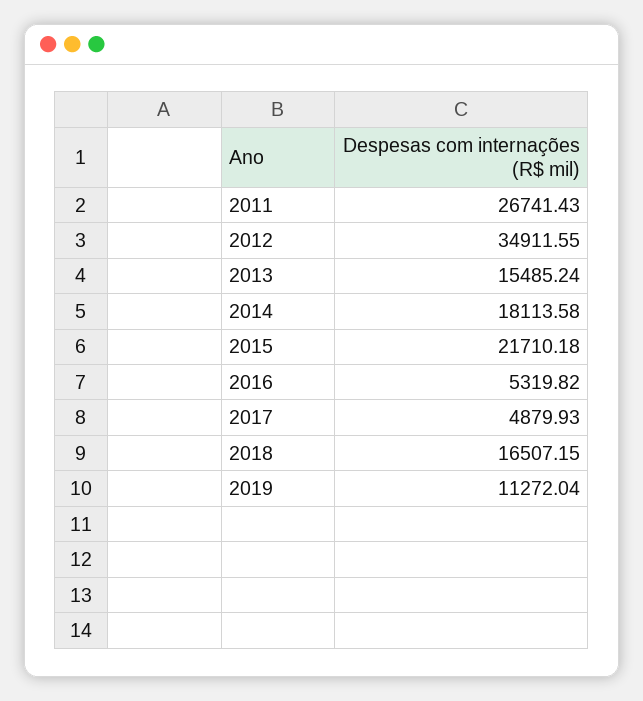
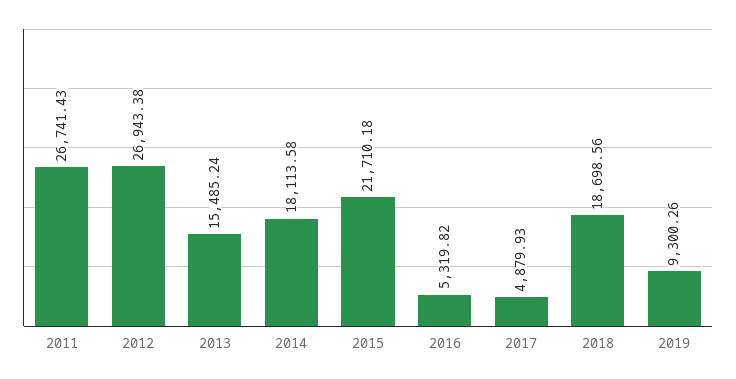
2012: 34911.55 -> 26943.38
2018: 16507.15 -> 18698.56
2019: 11272.04 -> 9300.26

